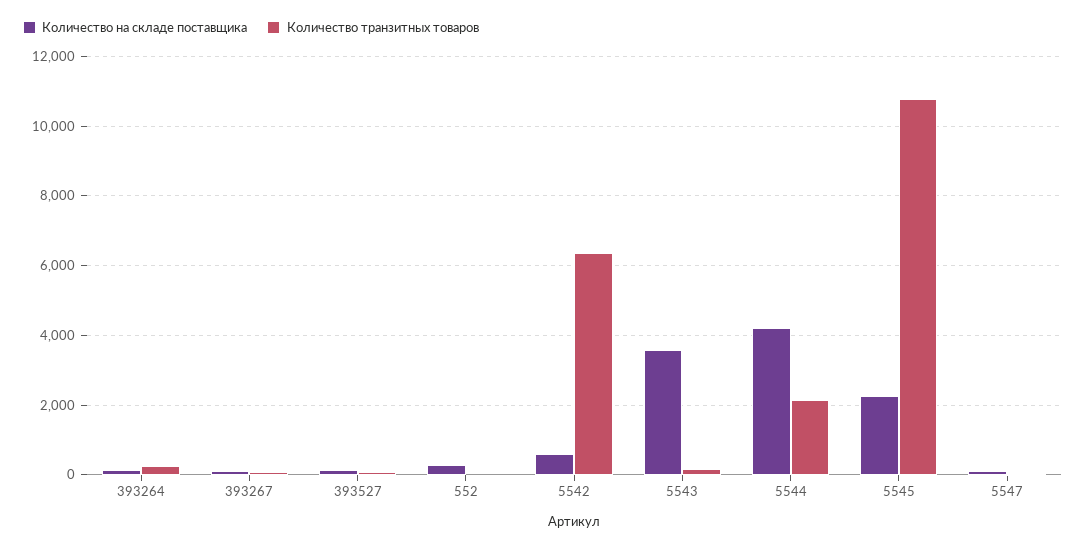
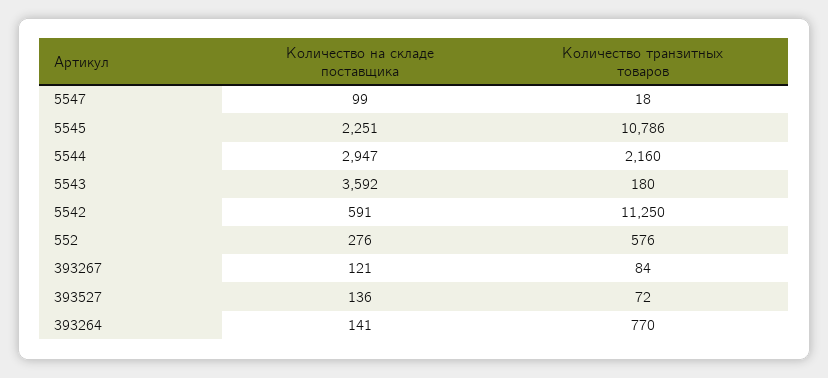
Количество транзитных товаров, 393264: 200 -> 770
Количество транзитных товаров, 552: 0 -> 576
Количество транзитных товаров, 5542: 6400 -> 11250
Количество на складе поставщика, 5544: 4200 -> 2947

